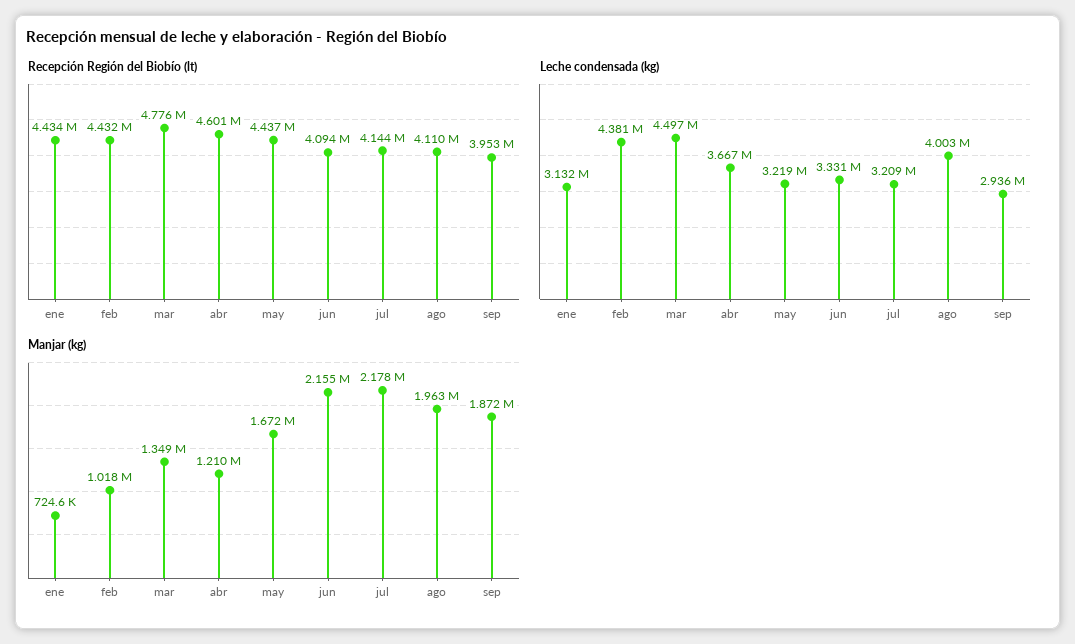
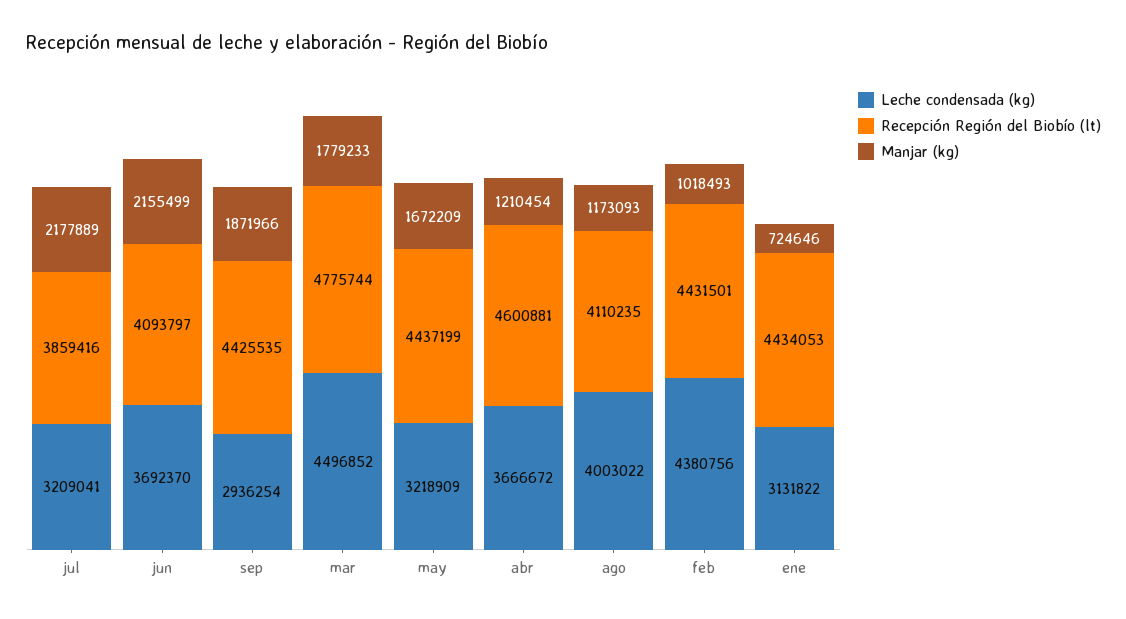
Recepción Región del Biobío (lt), jul: 4144000 -> 3859416
Recepción Región del Biobío (lt), sep: 3953000 -> 4425535
Leche condensada (kg), jun: 3331000 -> 3692370
Manjar (kg), mar: 1349000 -> 1779233
Manjar (kg), ago: 1963000 -> 1173093

